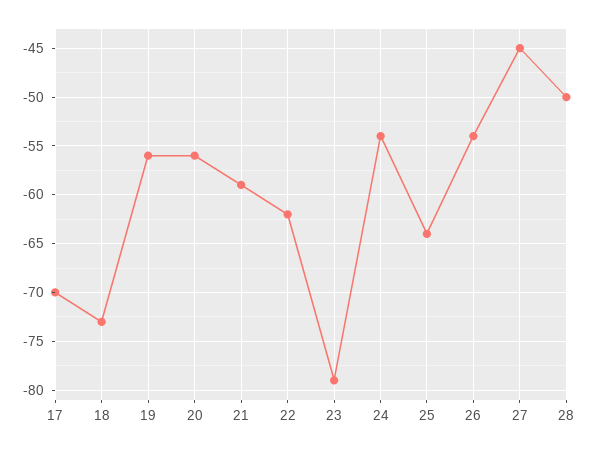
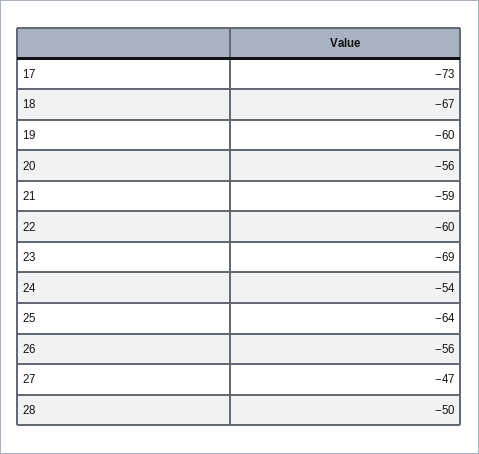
17: -70 -> -73
18: -73 -> -67
19: -56 -> -60
22: -62 -> -60
23: -79 -> -69
26: -54 -> -56
27: -45 -> -47

